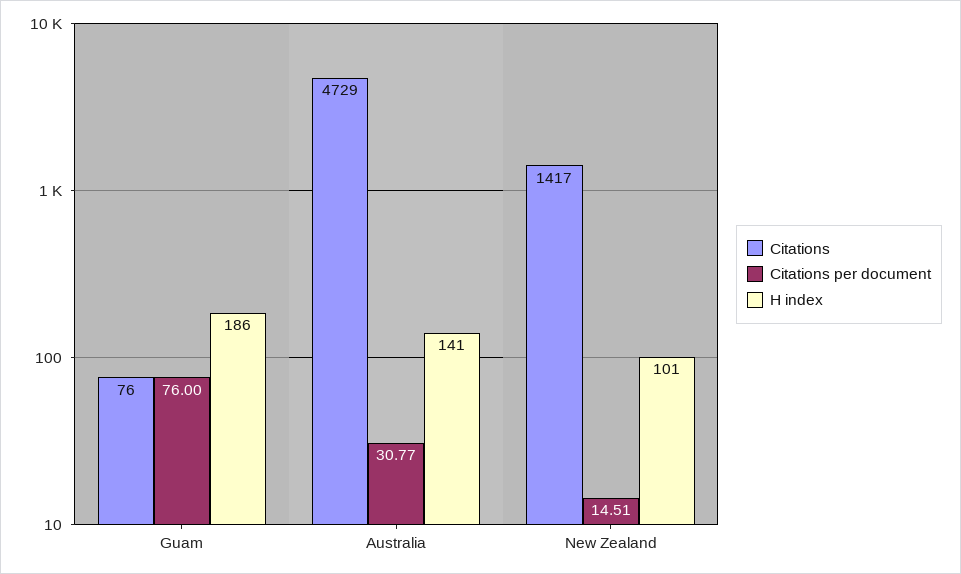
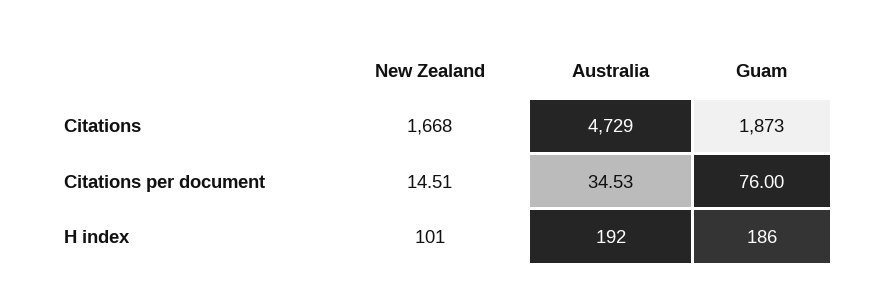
Citations, Guam: 76 -> 1873
Citations per document, Australia: 30.77 -> 34.53
H index, Australia: 141 -> 192
Citations, New Zealand: 1417 -> 1668

